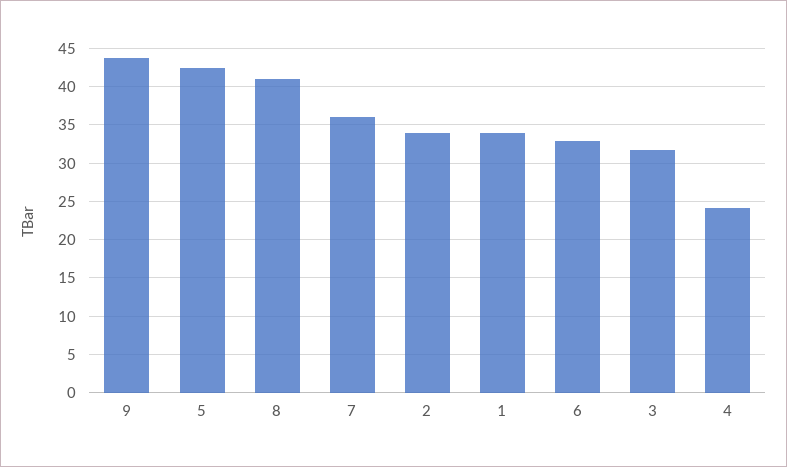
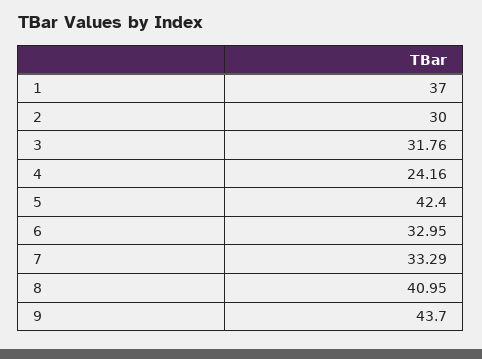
7: 36 -> 33.29
2: 34 -> 30
1: 34 -> 37

